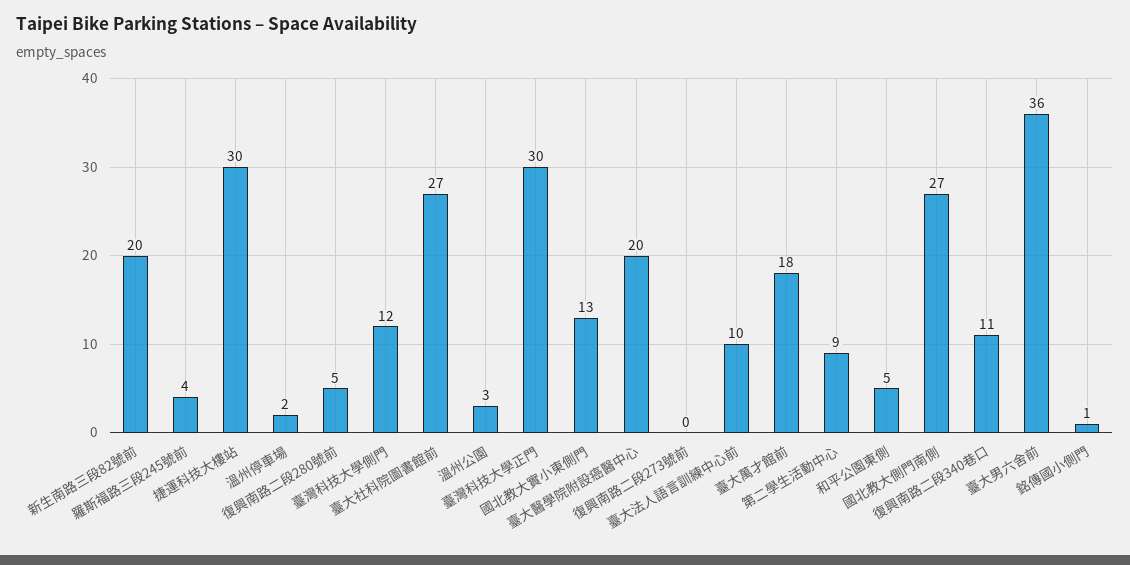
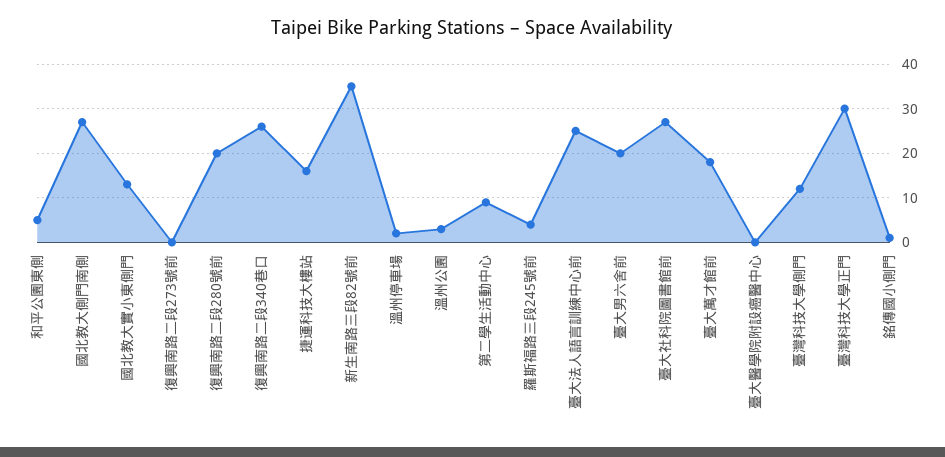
新生南路三段82號前: 20 -> 35
捷運科技大樓站: 30 -> 15
復興南路二段280號前: 5 -> 20
臺大醫學院附設癌醫中心: 20 -> 0
臺大法人語言訓練中心前: 10 -> 25
復興南路二段340巷口: 11 -> 25
臺大男六舍前: 36 -> 20

